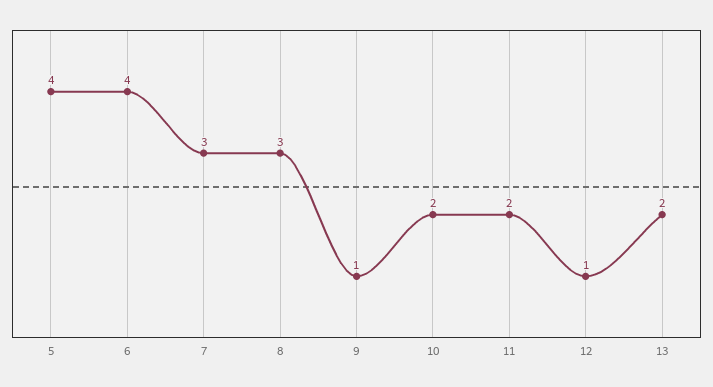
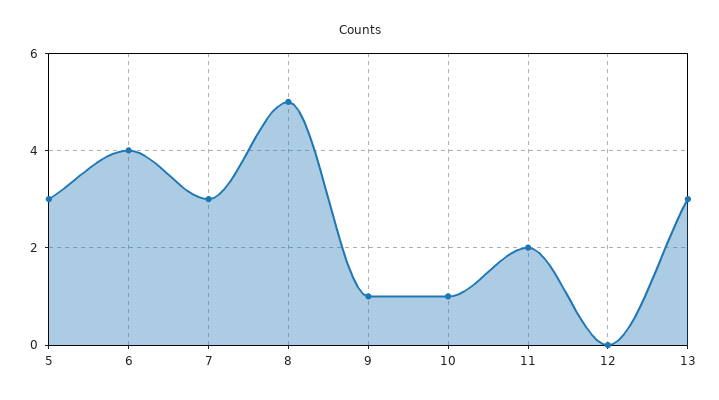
5: 4 -> 3
8: 3 -> 5
10: 2 -> 1
12: 1 -> 0
13: 2 -> 3

